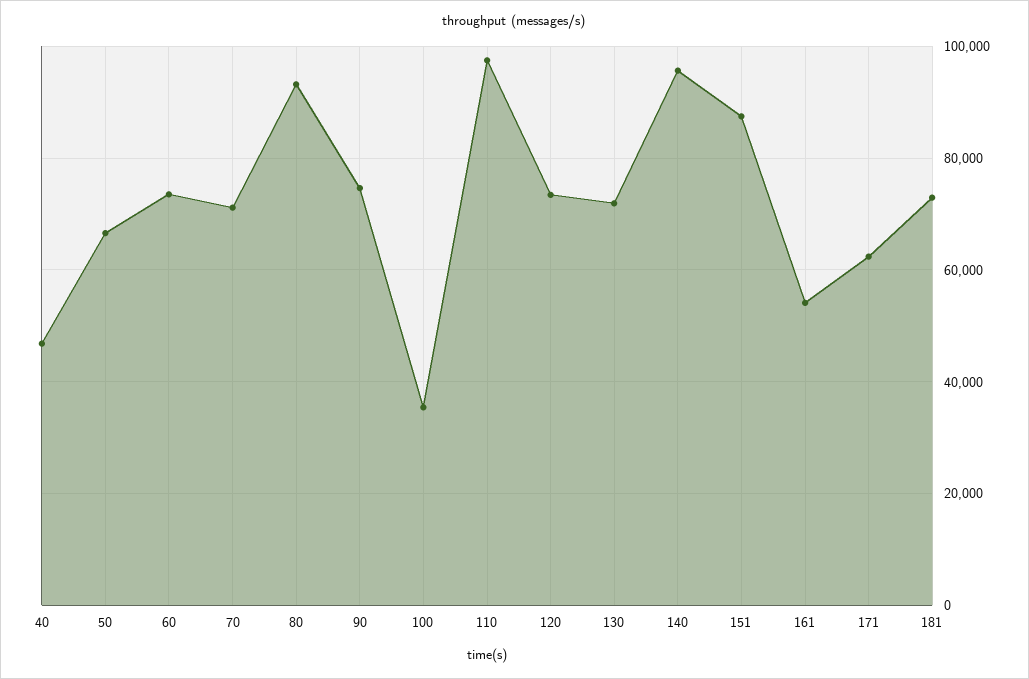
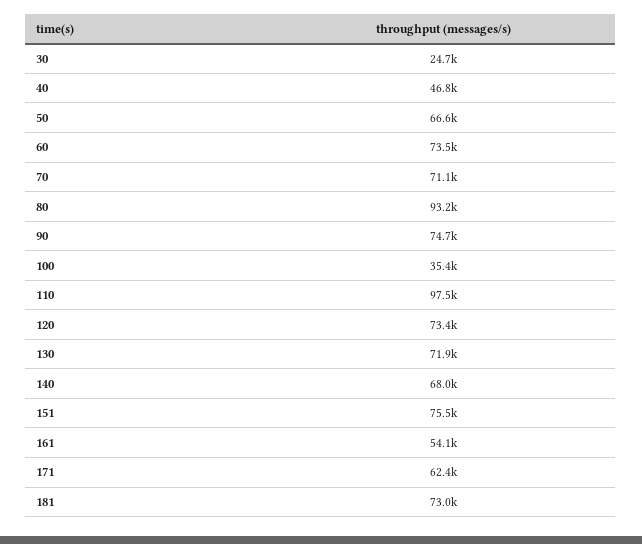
140: 96000 -> 68000
151: 88000 -> 75500
30: none -> 24700

